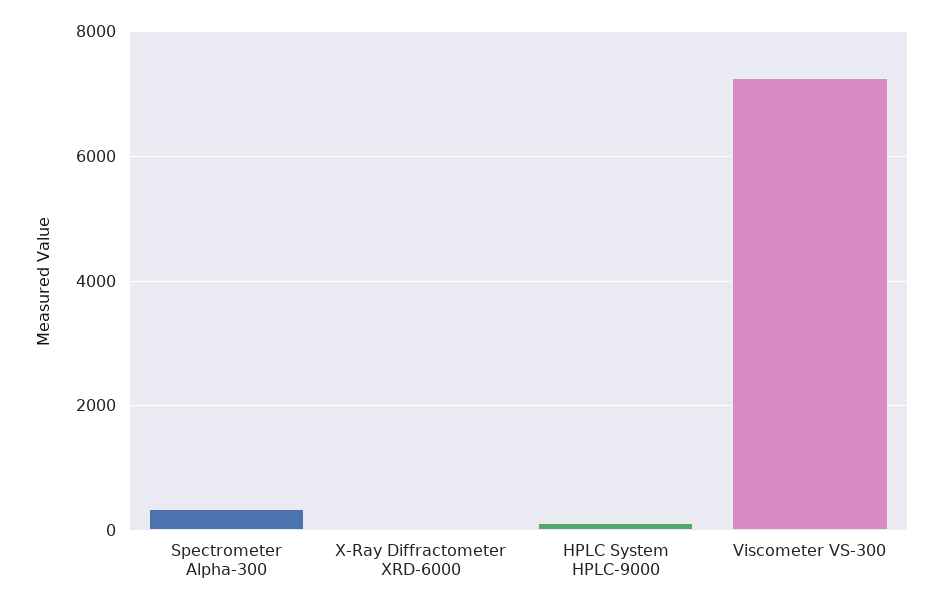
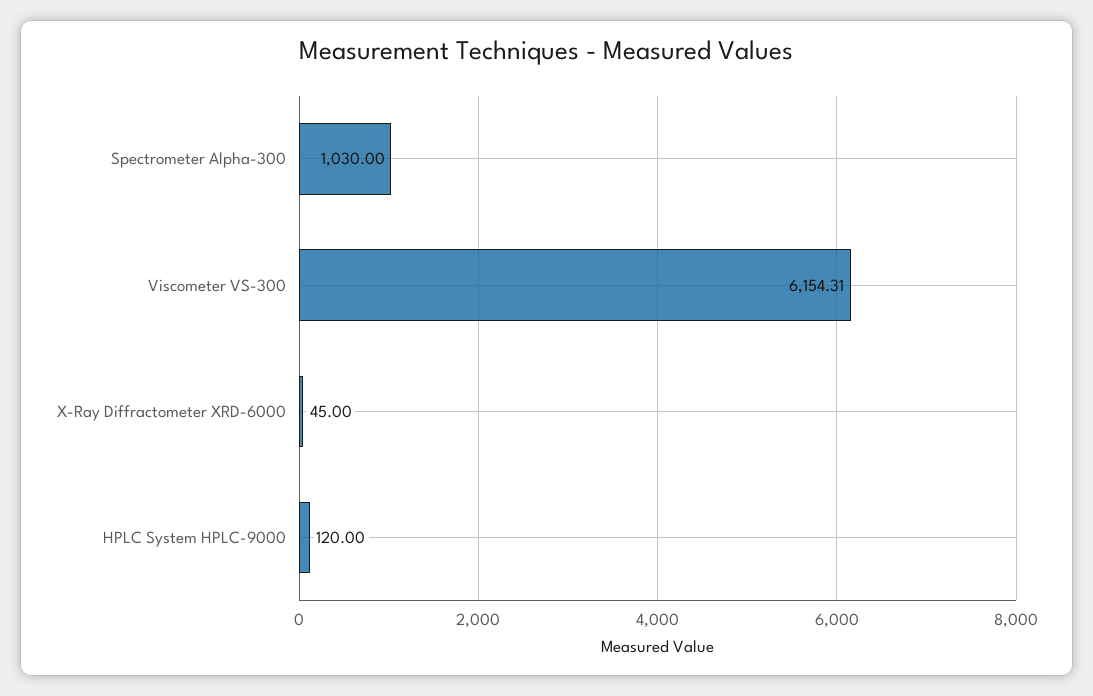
Spectrometer Alpha-300: 400 -> 1030
Viscometer VS-300: 7200 -> 6154.31

